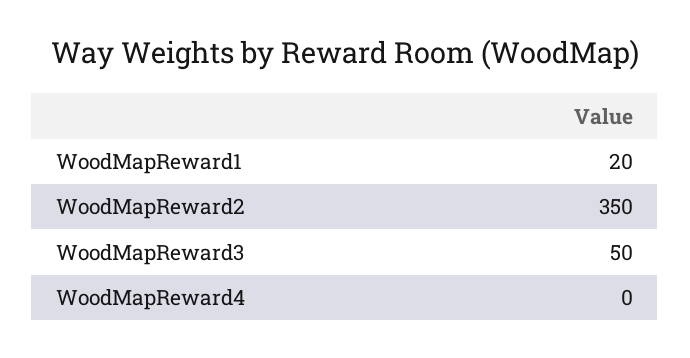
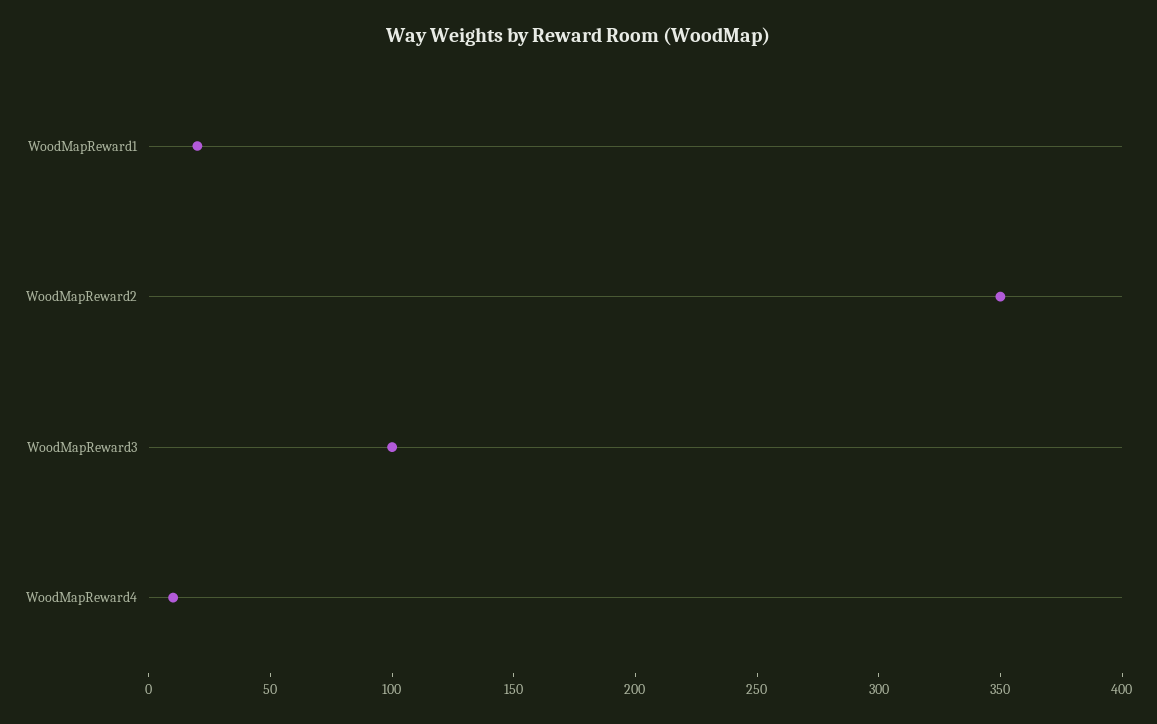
WoodMapReward3: 50 -> 100
WoodMapReward4: 0 -> 10

